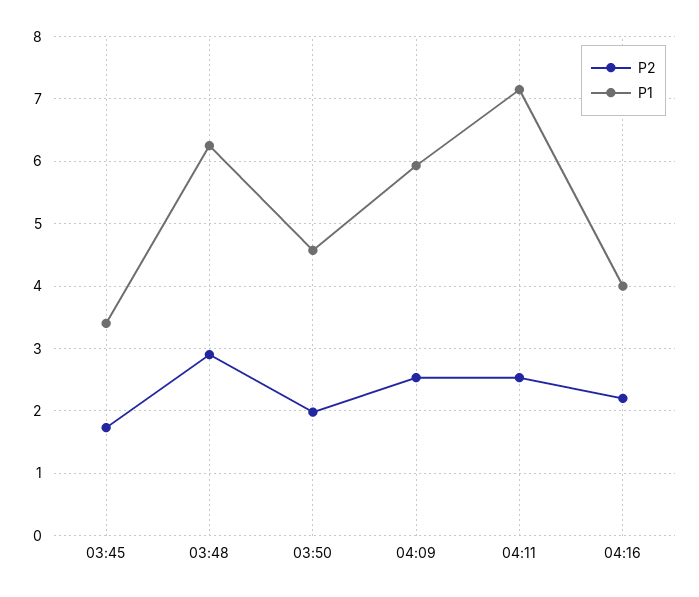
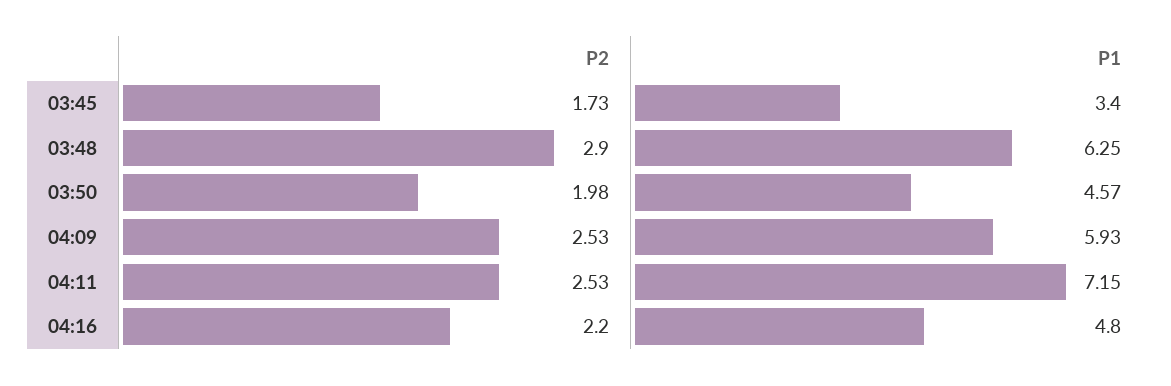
P1, 04:16: 4 -> 4.8

